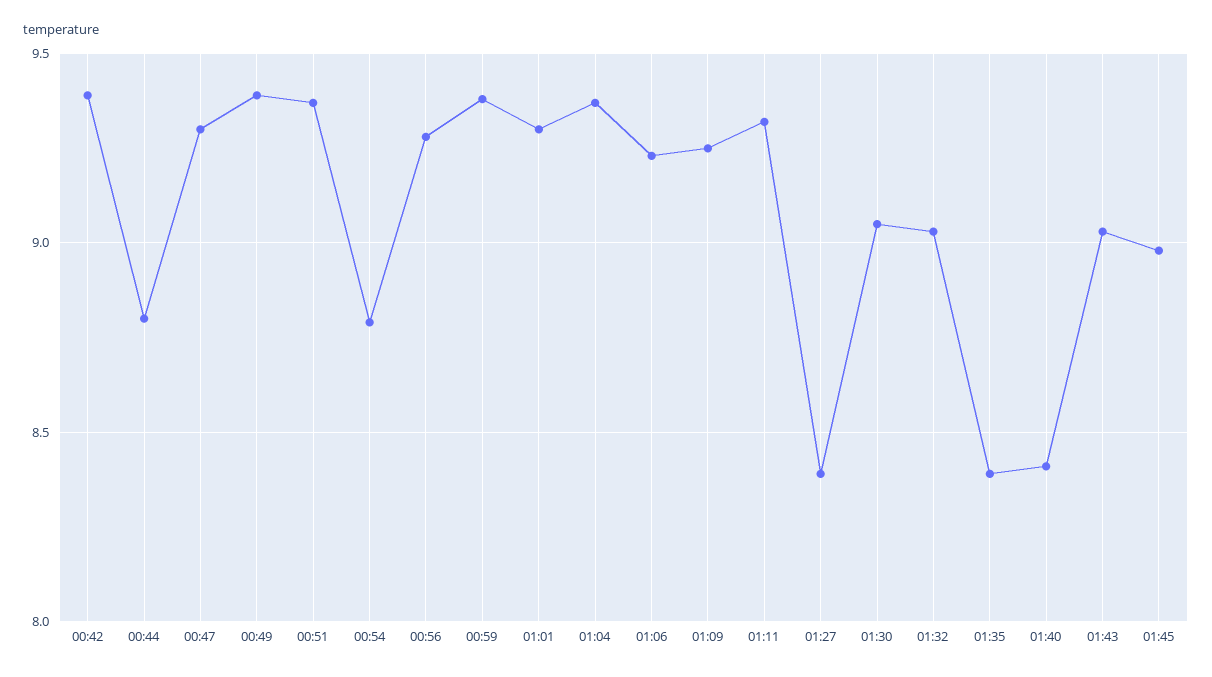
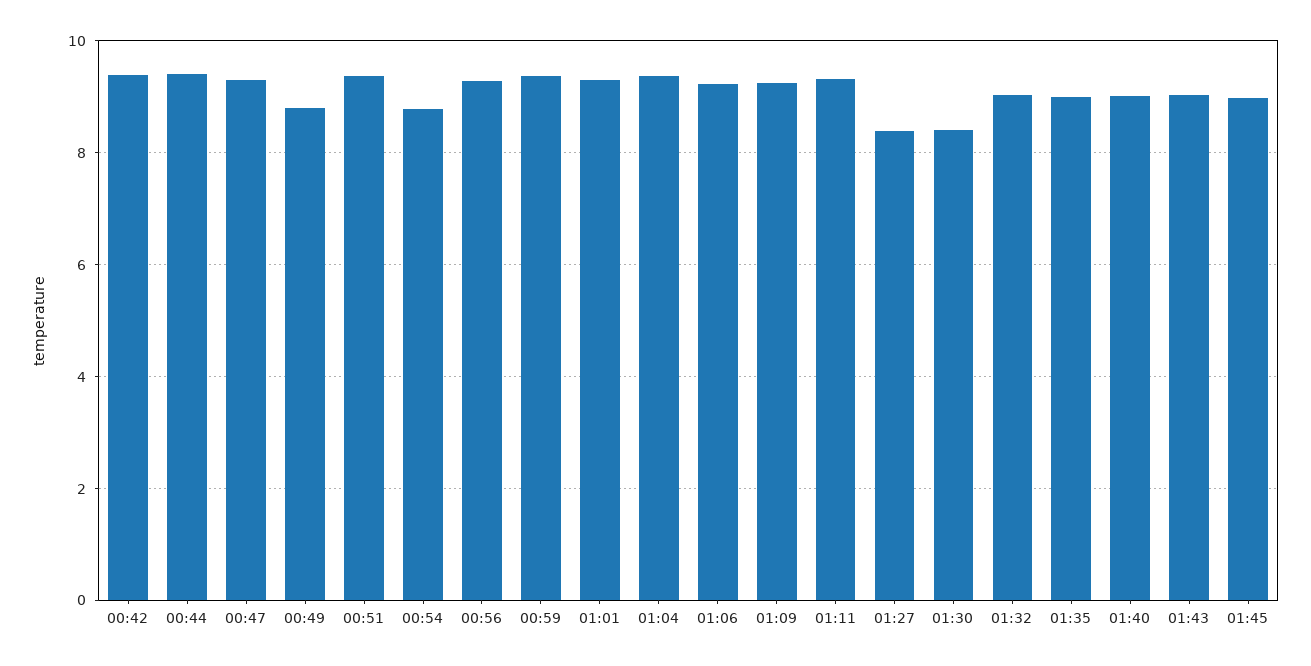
00:44: 8.8 -> 9.4
00:49: 9.4 -> 8.8
01:30: 9.05 -> 8.4
01:35: 8.4 -> 9
01:40: 8.4 -> 9

